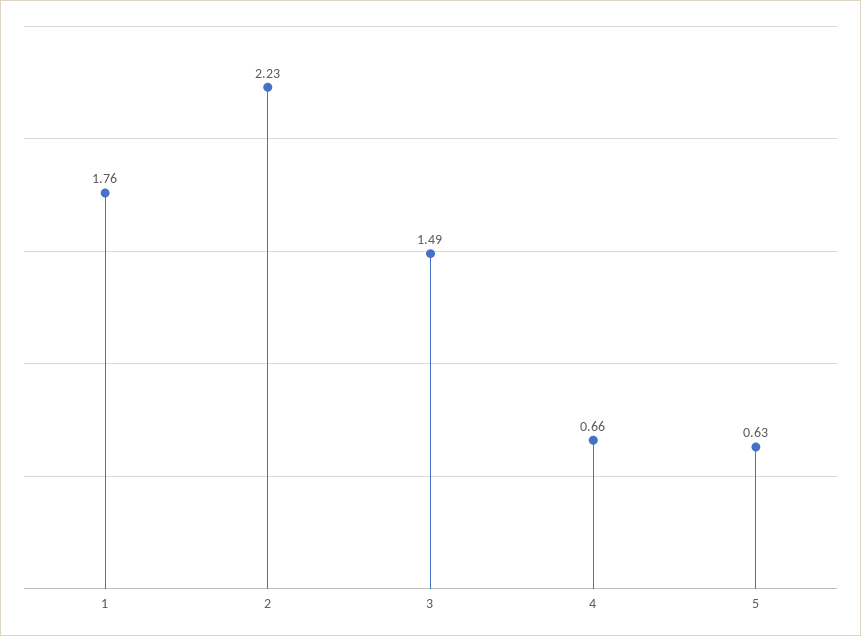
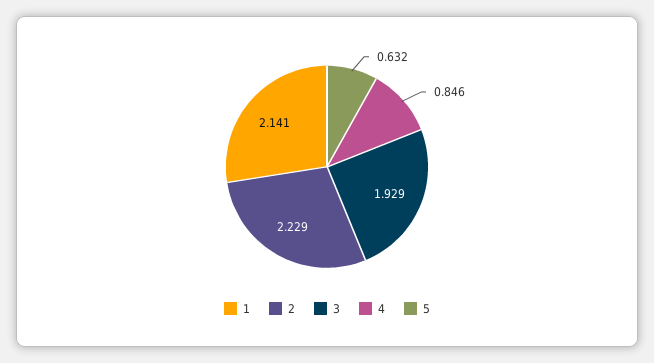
1: 1.76 -> 2.141
3: 1.49 -> 1.929
4: 0.66 -> 0.846

